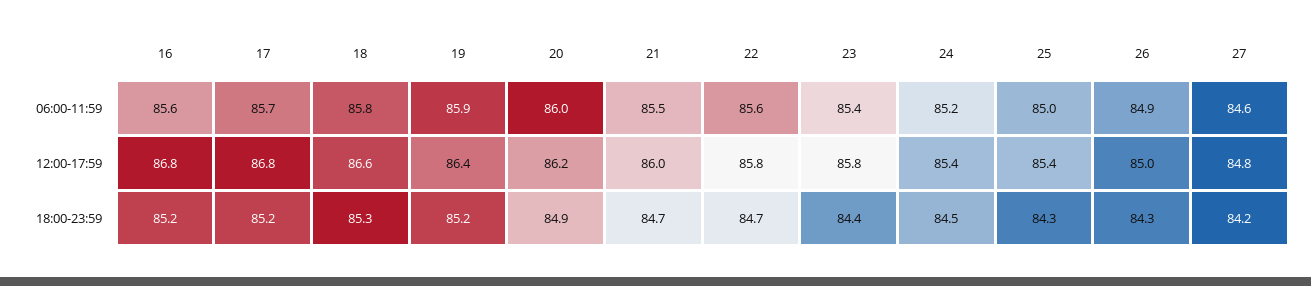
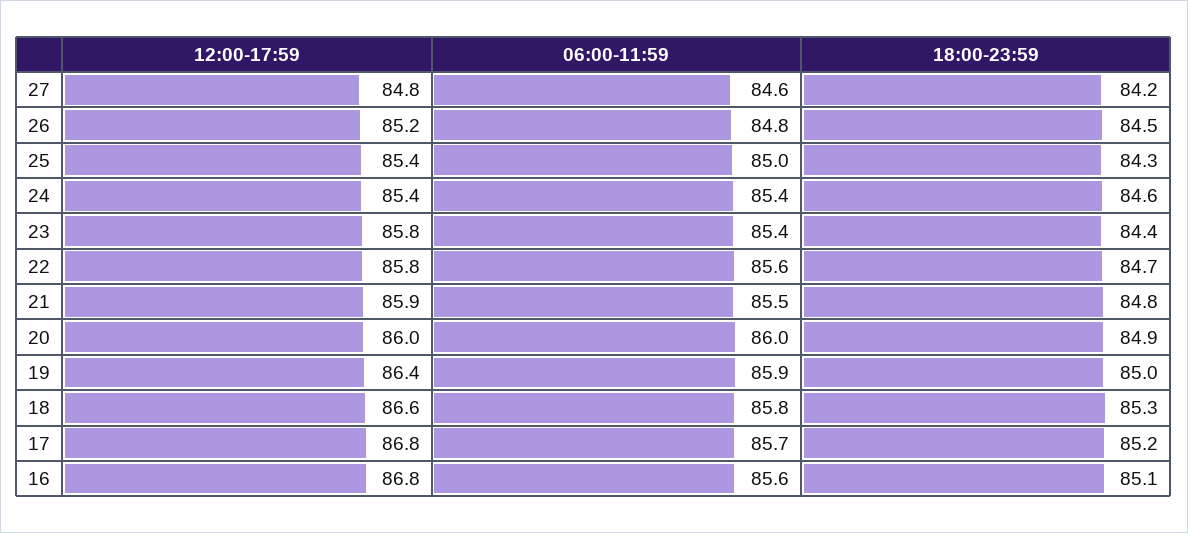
24, 06:00-11:59: 85.2 -> 85.4
26, 06:00-11:59: 84.9 -> 84.8
20, 12:00-17:59: 86.2 -> 86
21, 12:00-17:59: 86 -> 85.9
26, 12:00-17:59: 85 -> 85.2
16, 18:00-23:59: 85.2 -> 85.1
19, 18:00-23:59: 85.2 -> 85
21, 18:00-23:59: 84.7 -> 84.8
24, 18:00-23:59: 84.5 -> 84.6
26, 18:00-23:59: 84.3 -> 84.5

